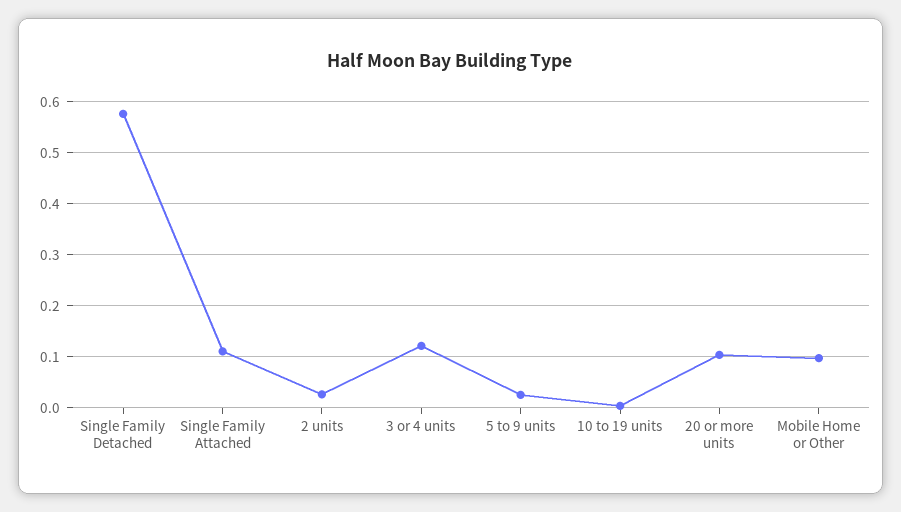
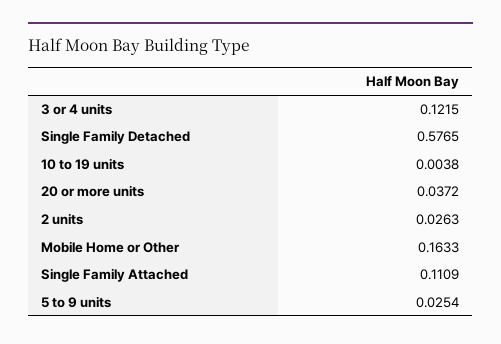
20 or more units: 0.1 -> 0.0372
Mobile Home or Other: 0.1 -> 0.1633

